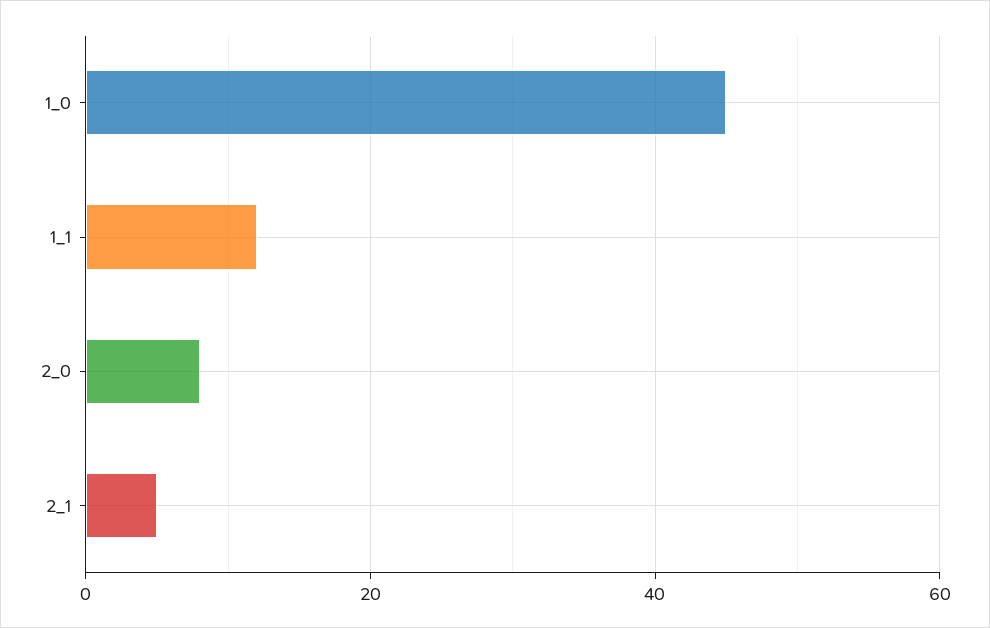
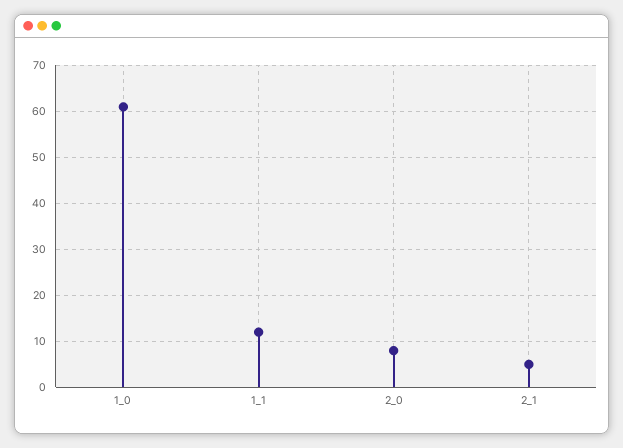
1_0: 45 -> 60

